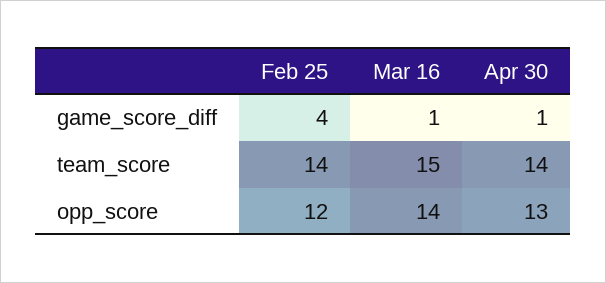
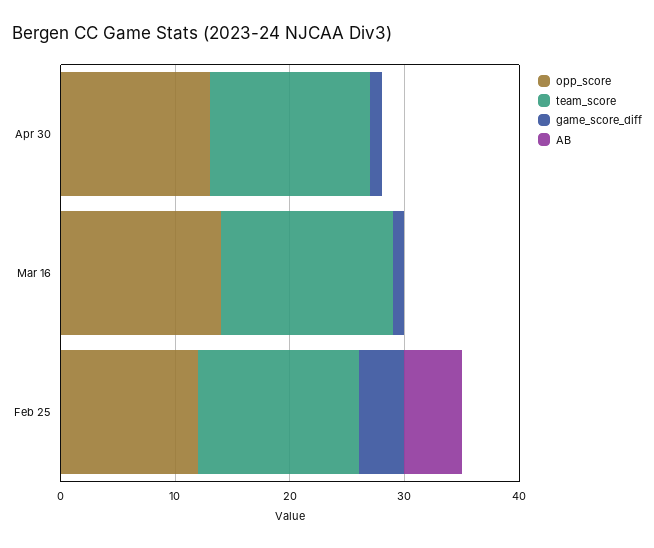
AB, Apr 30: none -> 0
AB, Mar 16: none -> 0
AB, Feb 25: none -> 5

